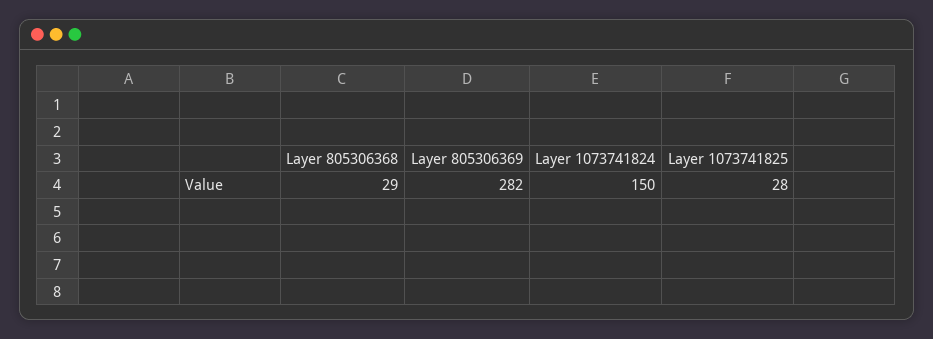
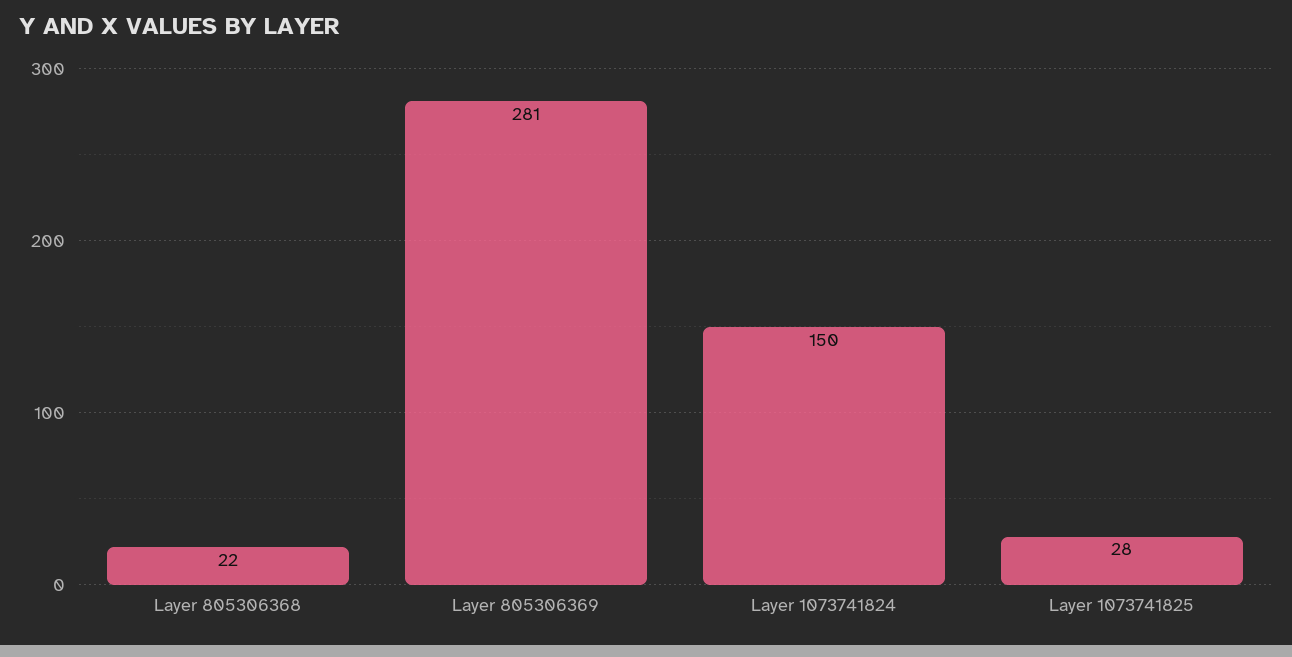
Layer 805306368: 29 -> 22
Layer 805306369: 282 -> 281

